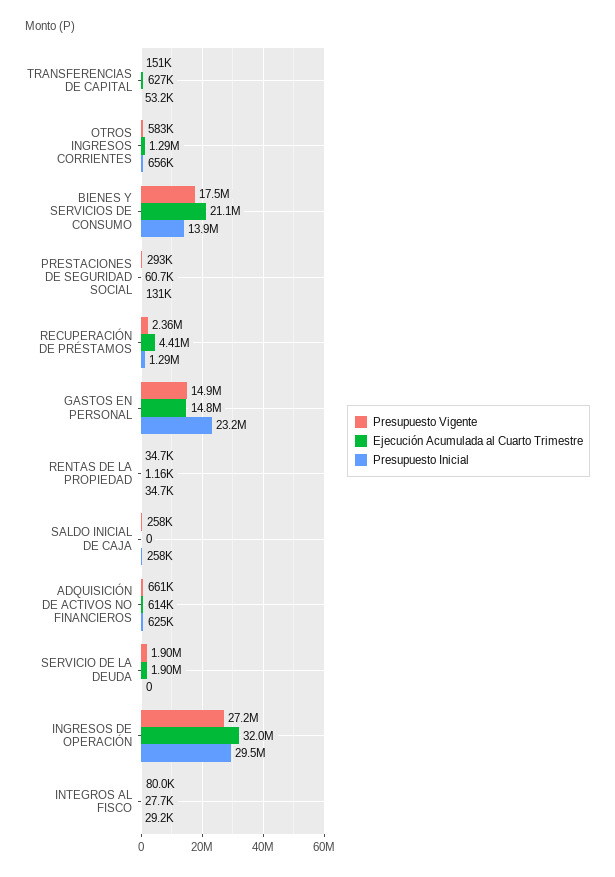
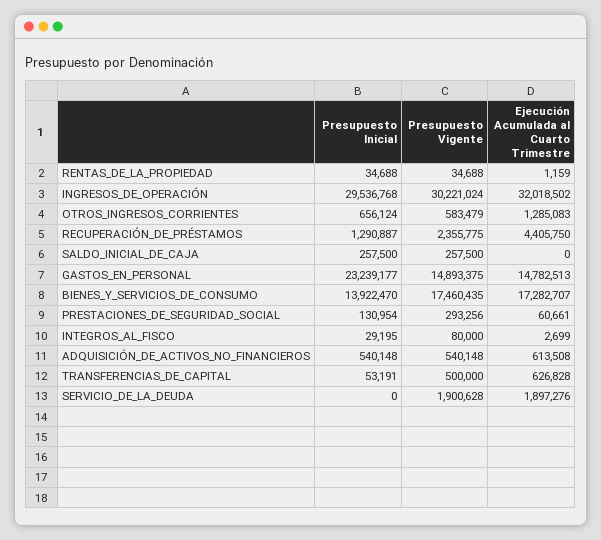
Presupuesto Vigente, TRANSFERENCIAS DE CAPITAL: 151000 -> 500000
Ejecución Acumulada al Cuarto Trimestre, BIENES Y SERVICIOS DE CONSUMO: 21100000 -> 17282707
Presupuesto Vigente, ADQUISICIÓN DE ACTIVOS NO FINANCIEROS: 661000 -> 540148
Presupuesto Inicial, ADQUISICIÓN DE ACTIVOS NO FINANCIEROS: 625000 -> 540148
Presupuesto Vigente, INGRESOS DE OPERACIÓN: 27200000 -> 30221024
Ejecución Acumulada al Cuarto Trimestre, INTEGROS AL FISCO: 27700 -> 2699

